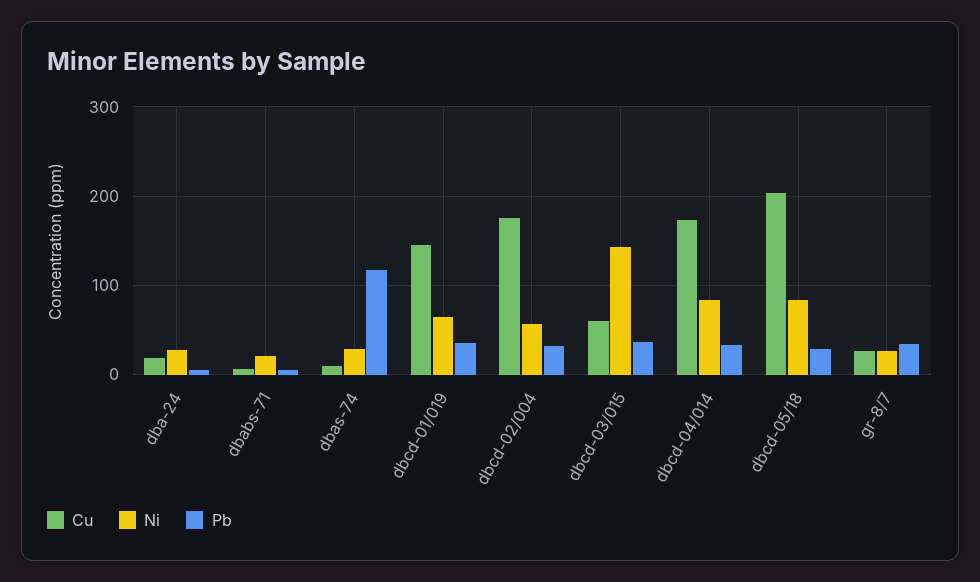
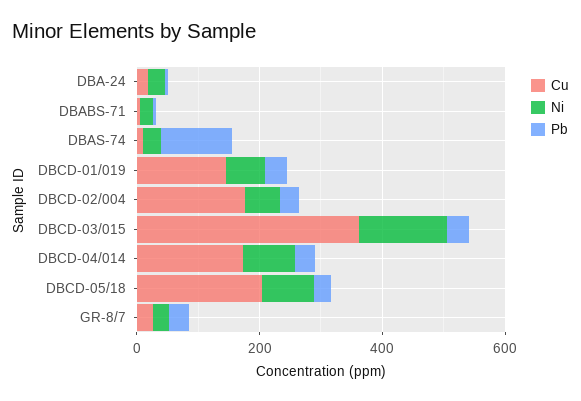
Cu, dbcd-03/015: 60 -> 350

